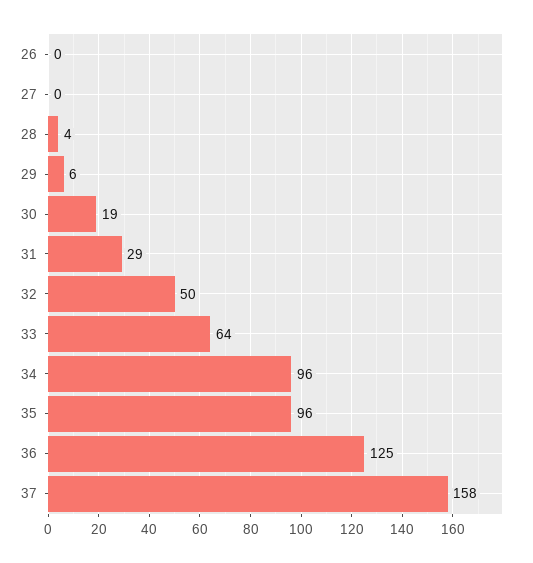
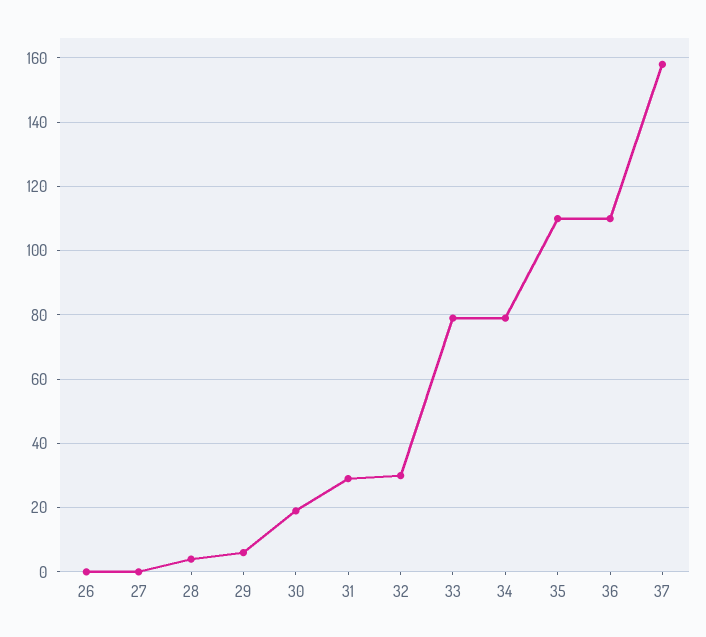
32: 50 -> 30
33: 64 -> 80
34: 96 -> 80
35: 96 -> 110
36: 125 -> 110

